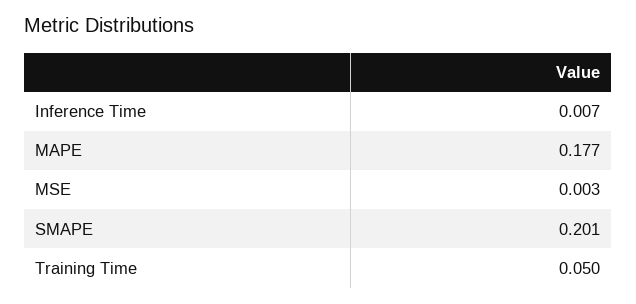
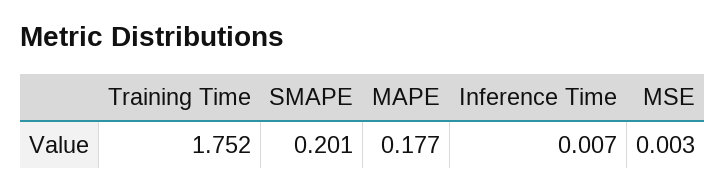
Training Time: 0.05 -> 1.752

